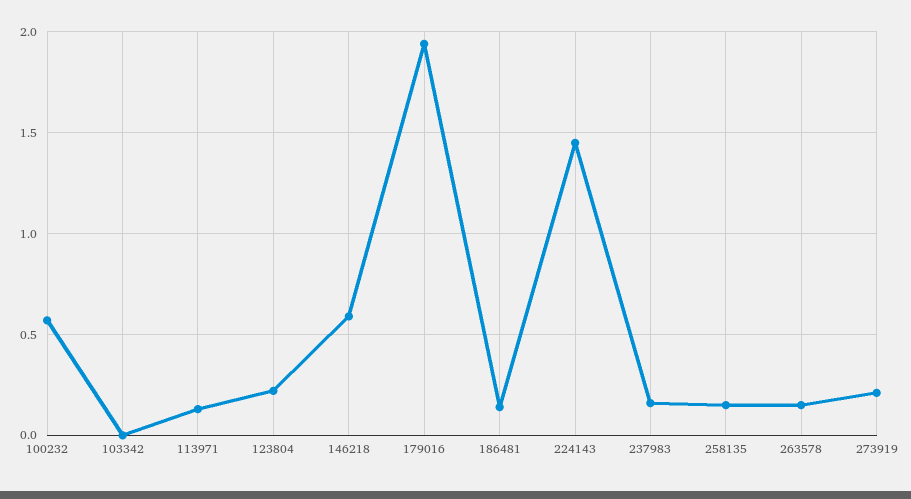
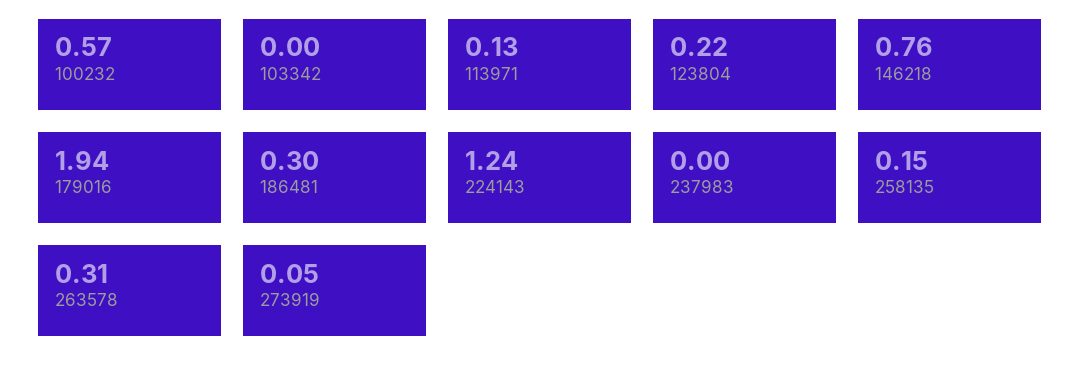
146218: 0.6 -> 0.76
186481: 0.15 -> 0.3
224143: 1.45 -> 1.24
237983: 0.15 -> 0
263578: 0.15 -> 0.31
273919: 0.2 -> 0.05

